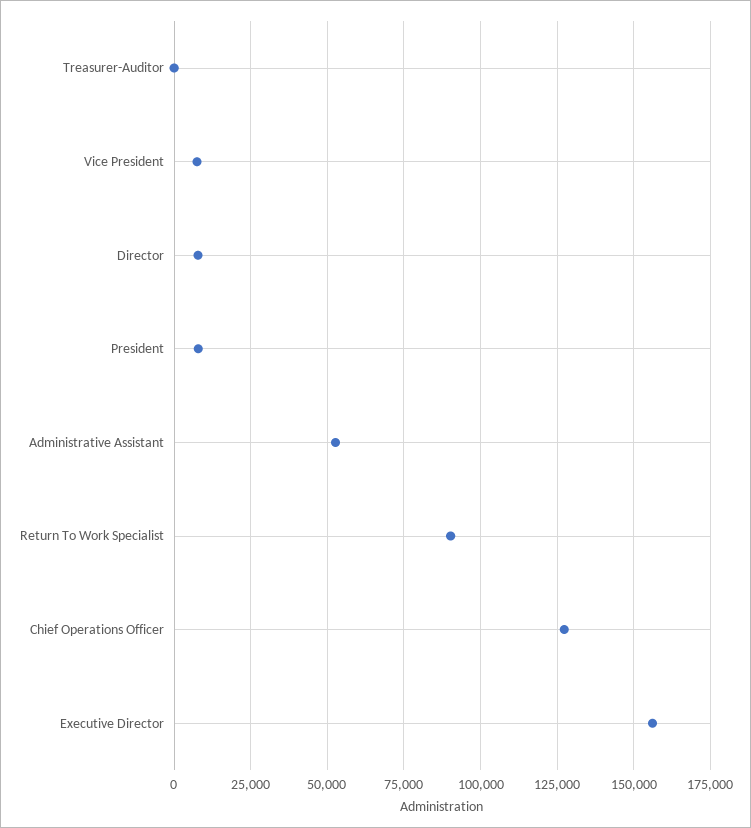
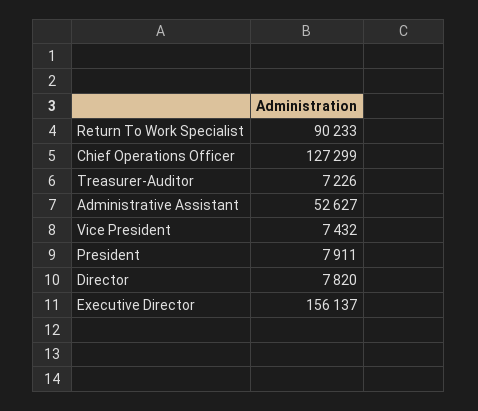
Treasurer-Auditor: 0 -> 7226

